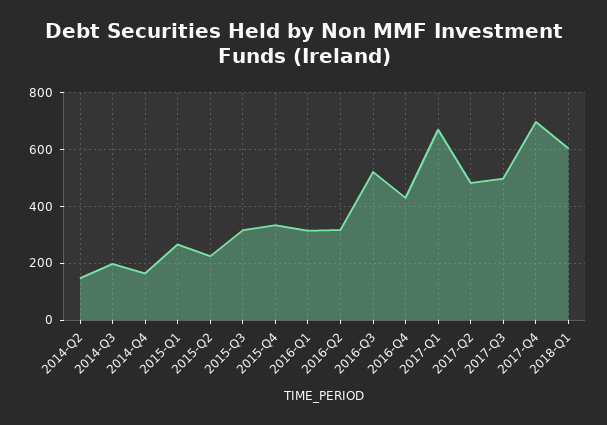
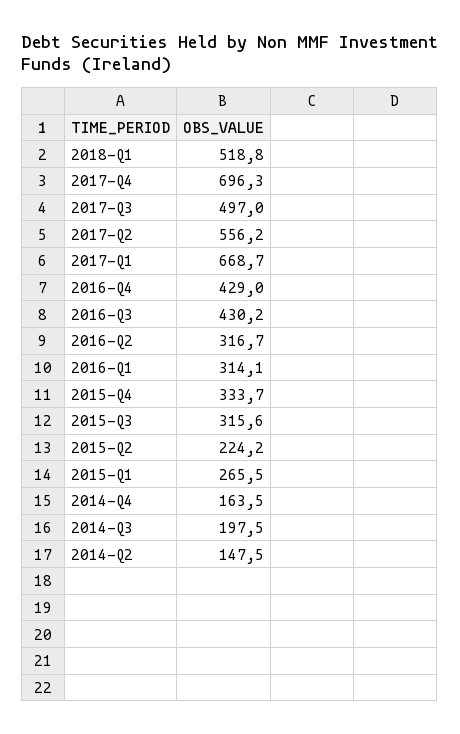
2016-Q3: 525 -> 430.2
2017-Q2: 475 -> 556.2
2018-Q1: 600 -> 518.8

